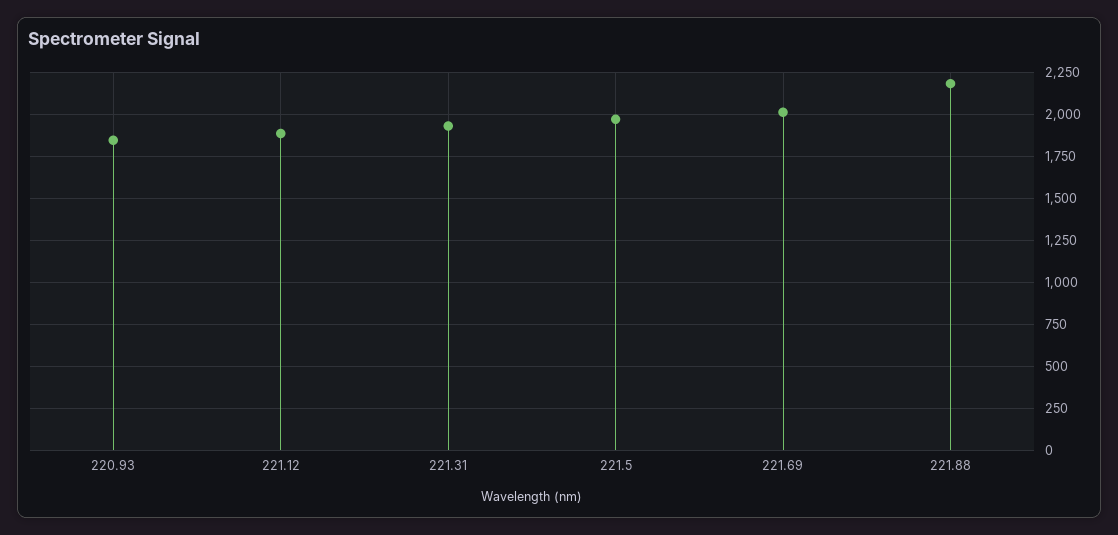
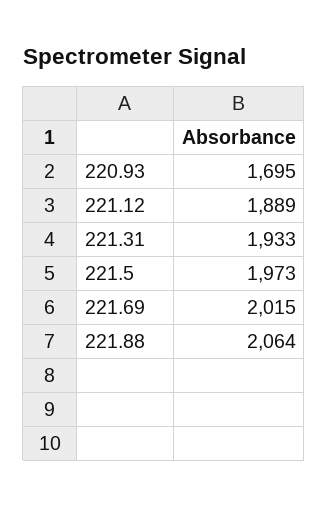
220.93: 1850 -> 1695
221.88: 2200 -> 2064

